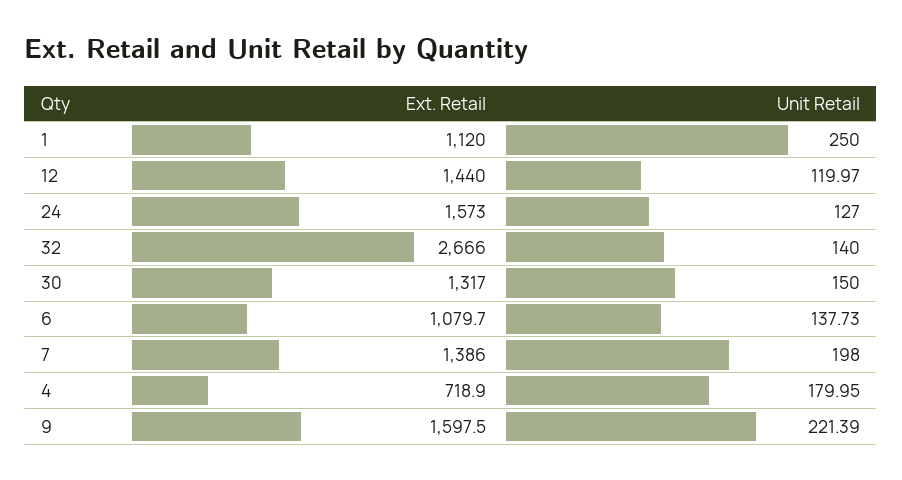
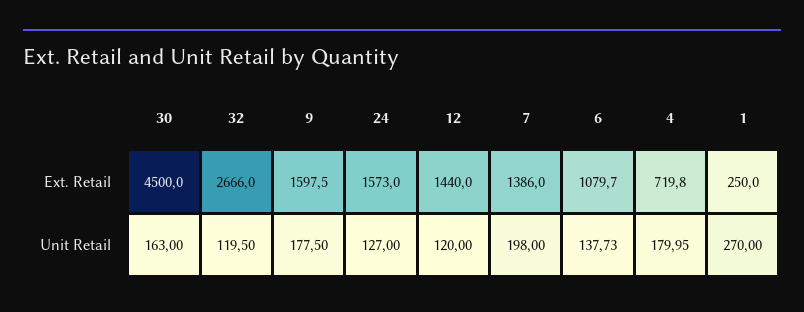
Ext. Retail, 1: 1120 -> 250
Unit Retail, 1: 250 -> 270
Unit Retail, 12: 119.97 -> 120
Unit Retail, 32: 140 -> 119.5
Ext. Retail, 30: 1317 -> 4500
Unit Retail, 30: 150 -> 163
Ext. Retail, 4: 718.9 -> 719.8
Unit Retail, 9: 221.39 -> 177.5

